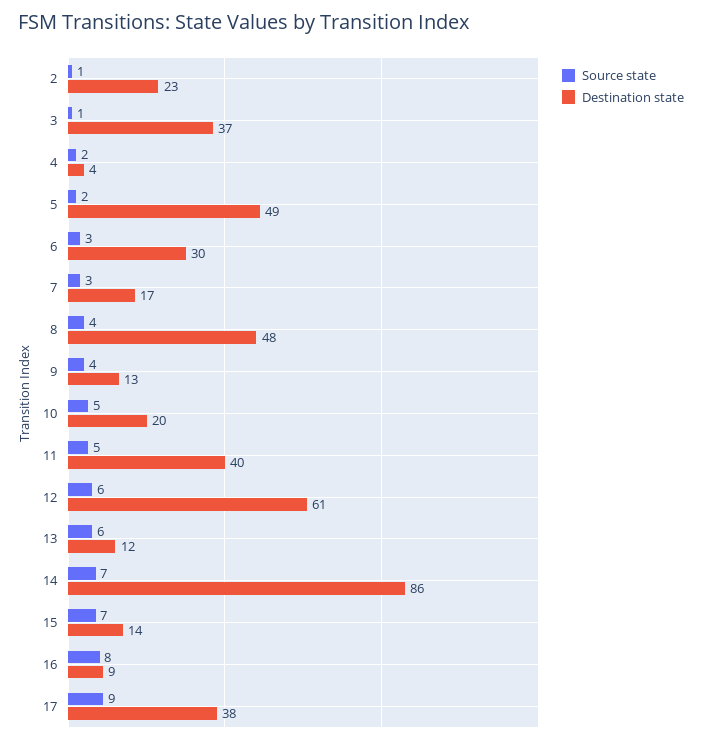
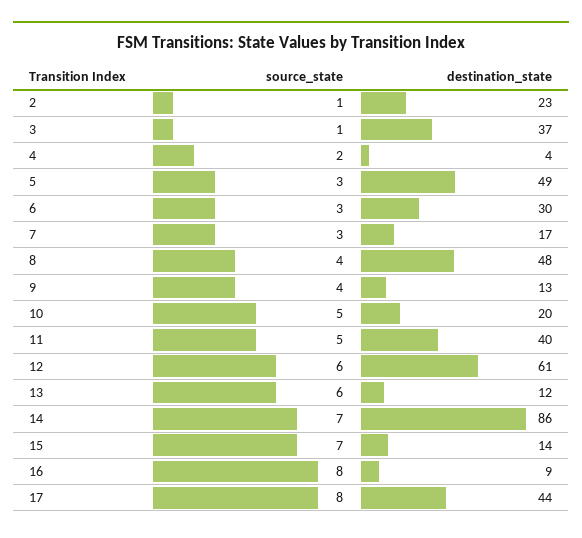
Source state, 5: 2 -> 3
Source state, 17: 9 -> 8
Destination state, 17: 38 -> 44

